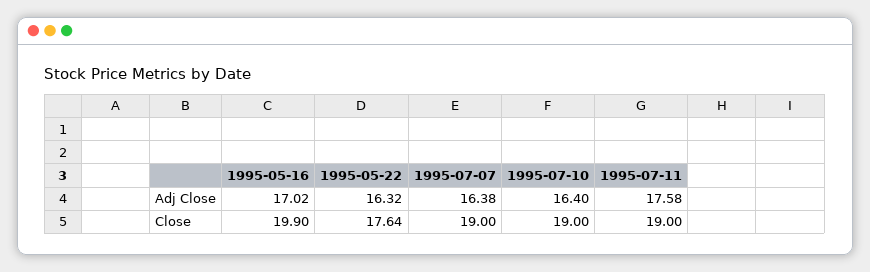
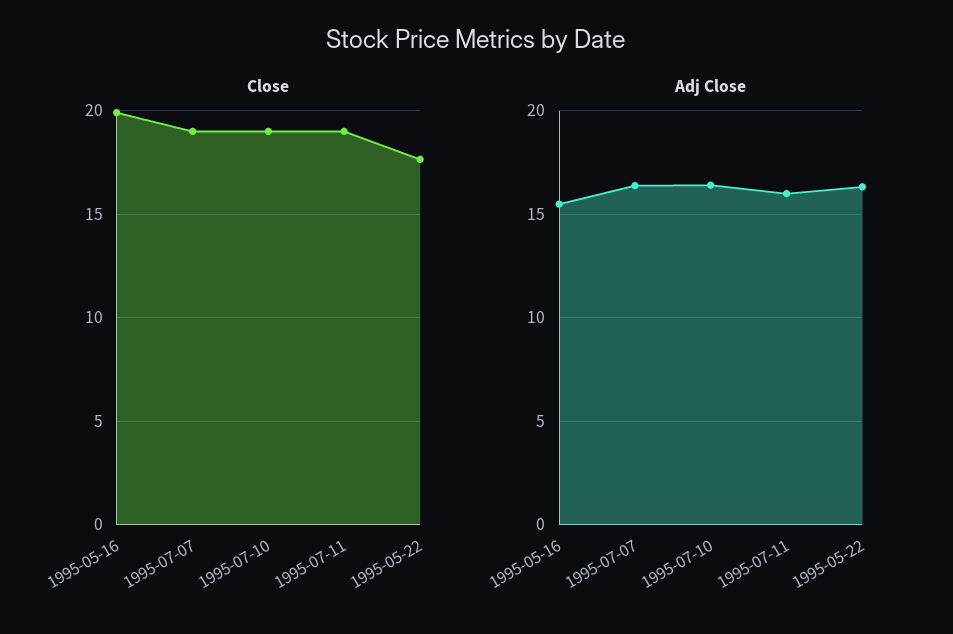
Adj Close, 1995-05-16: 17.02 -> 15.5
Adj Close, 1995-07-11: 17.58 -> 16

